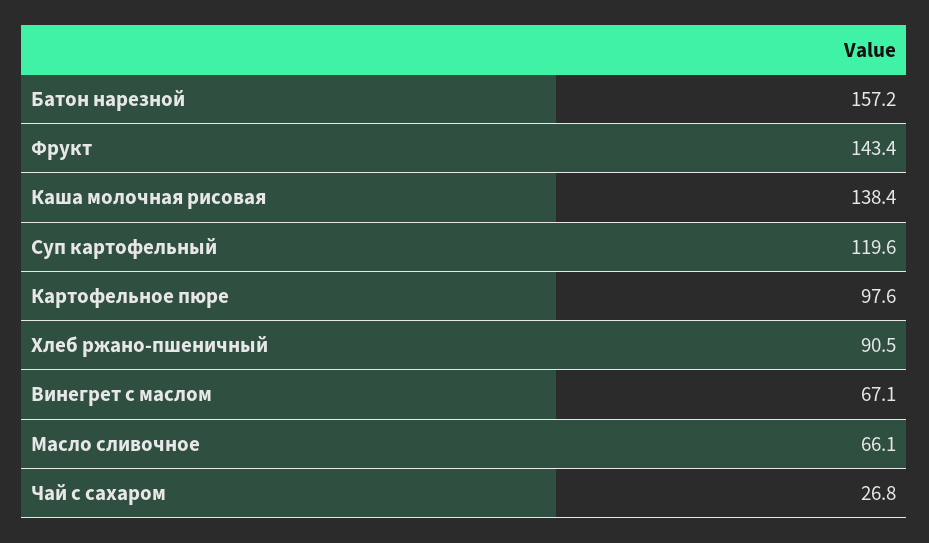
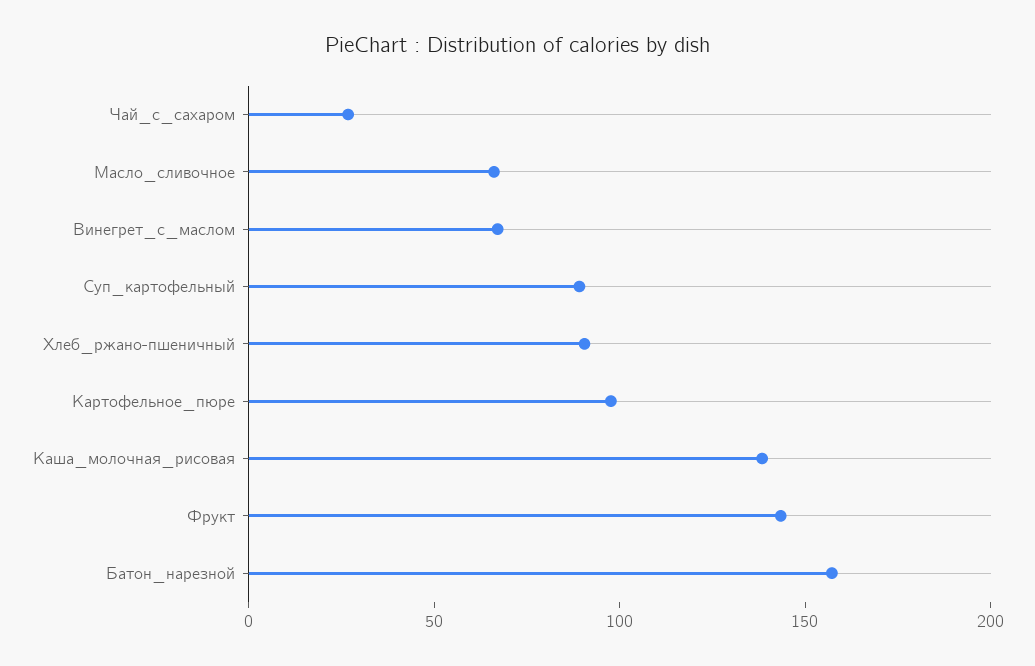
Суп картофельный: 119.6 -> 90

